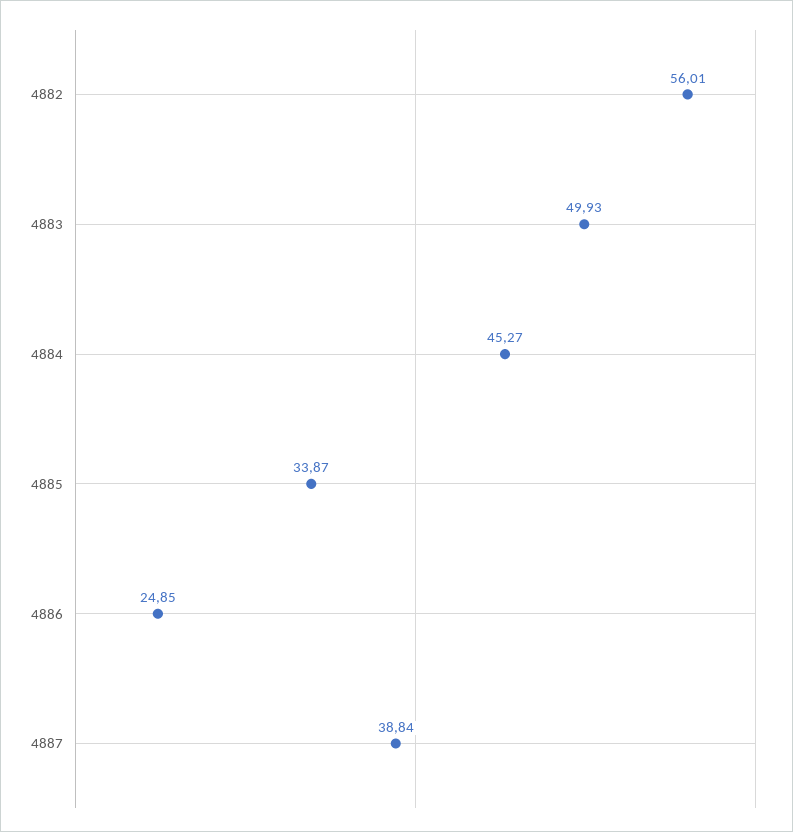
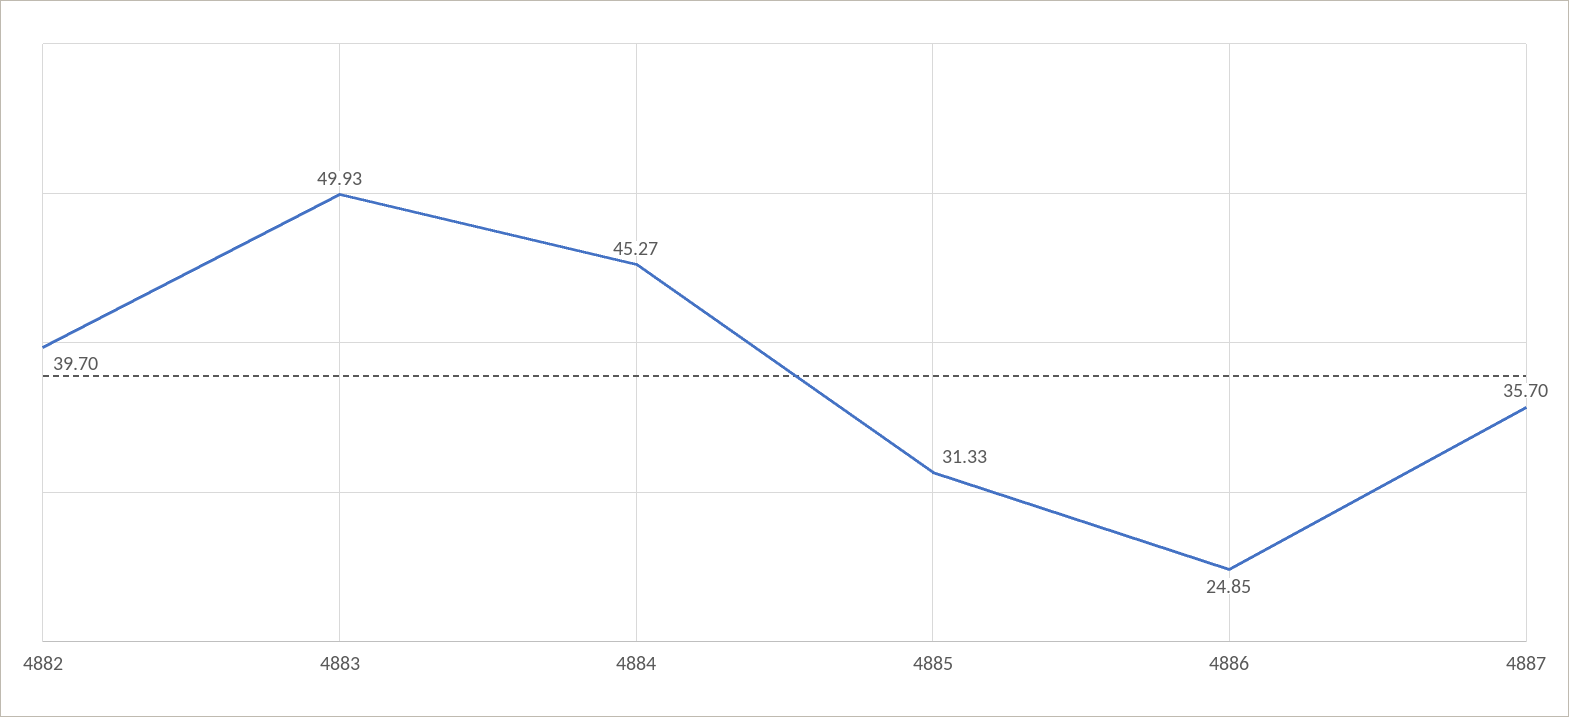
4882: 56.01 -> 39.7
4885: 33.87 -> 31.33
4887: 38.84 -> 35.7

